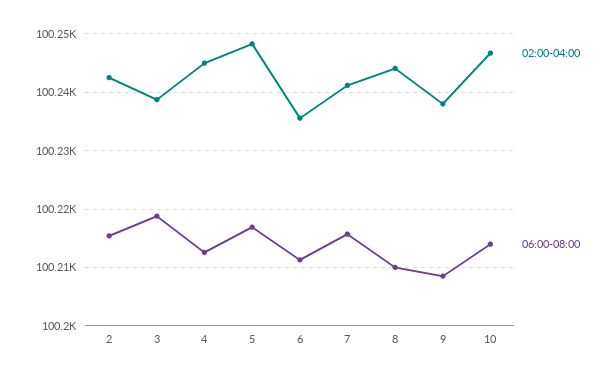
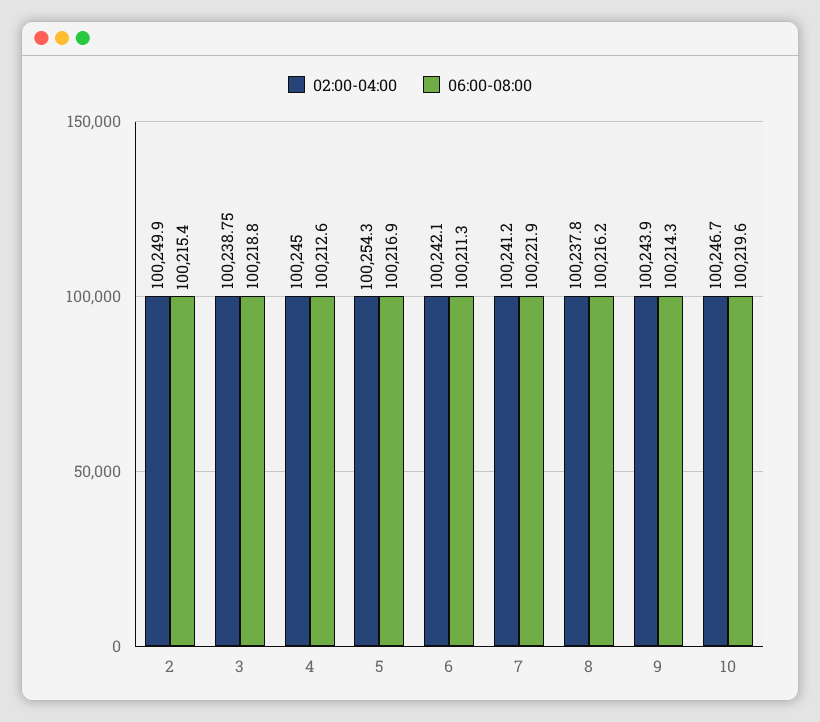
02:00-04:00, 2: 100242 -> 100249.9
02:00-04:00, 5: 100248 -> 100254.3
02:00-04:00, 6: 100236 -> 100242.1
06:00-08:00, 7: 100216 -> 100221.9
02:00-04:00, 8: 100244 -> 100237.8
06:00-08:00, 8: 100210 -> 100216.2
02:00-04:00, 9: 100238 -> 100243.9
06:00-08:00, 9: 100208 -> 100214.3
06:00-08:00, 10: 100214 -> 100219.6

